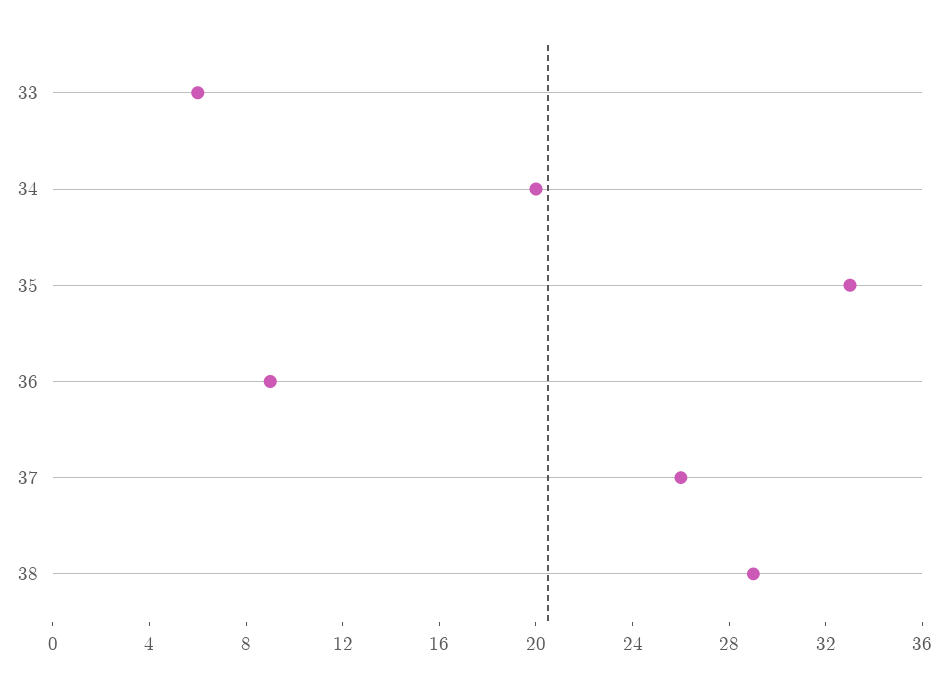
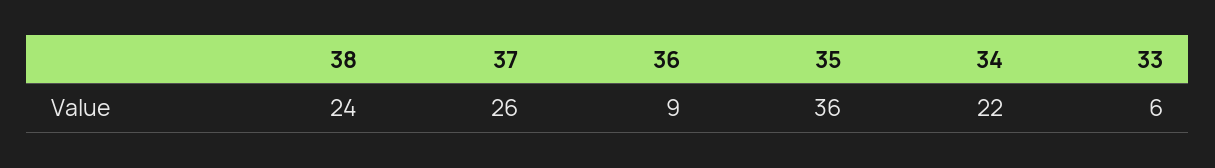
34: 20 -> 22
35: 33 -> 36
38: 29 -> 24

